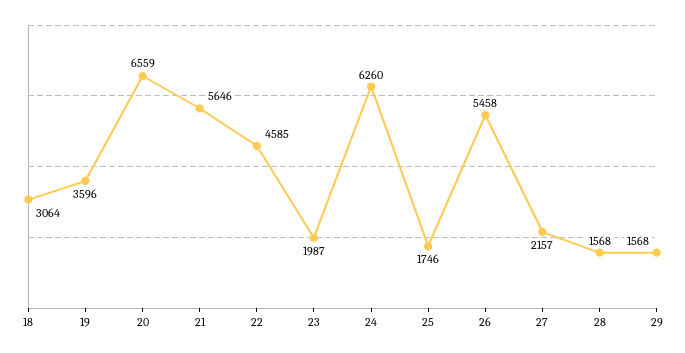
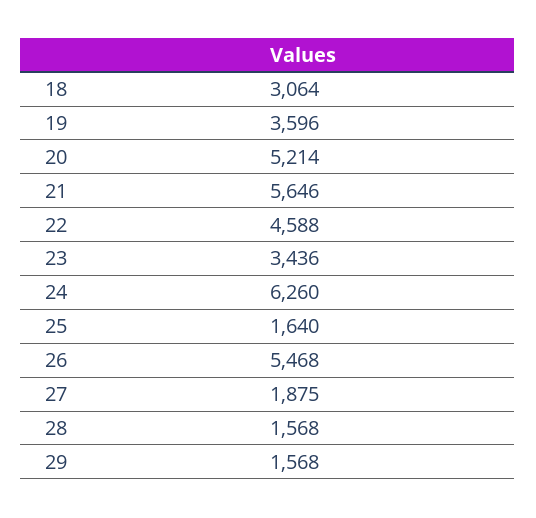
20: 6559 -> 5214
22: 4585 -> 4588
23: 1987 -> 3436
25: 1746 -> 1640
26: 5458 -> 5468
27: 2157 -> 1875

